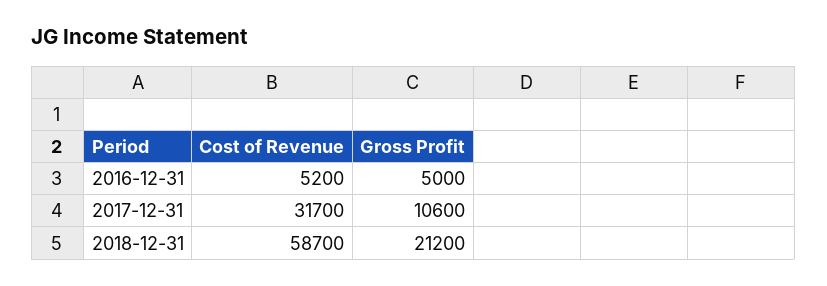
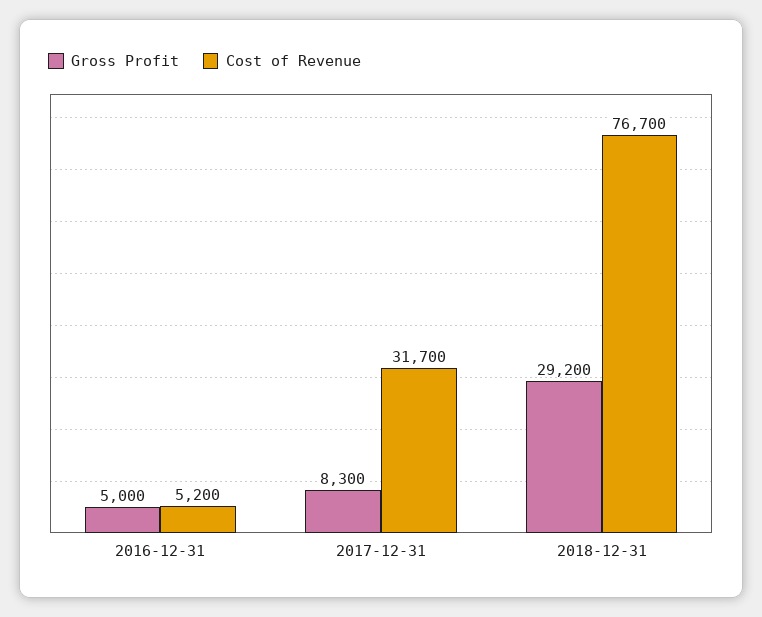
Gross Profit, 2017-12-31: 10600 -> 8300
Cost of Revenue, 2018-12-31: 58700 -> 76700
Gross Profit, 2018-12-31: 21200 -> 29200

